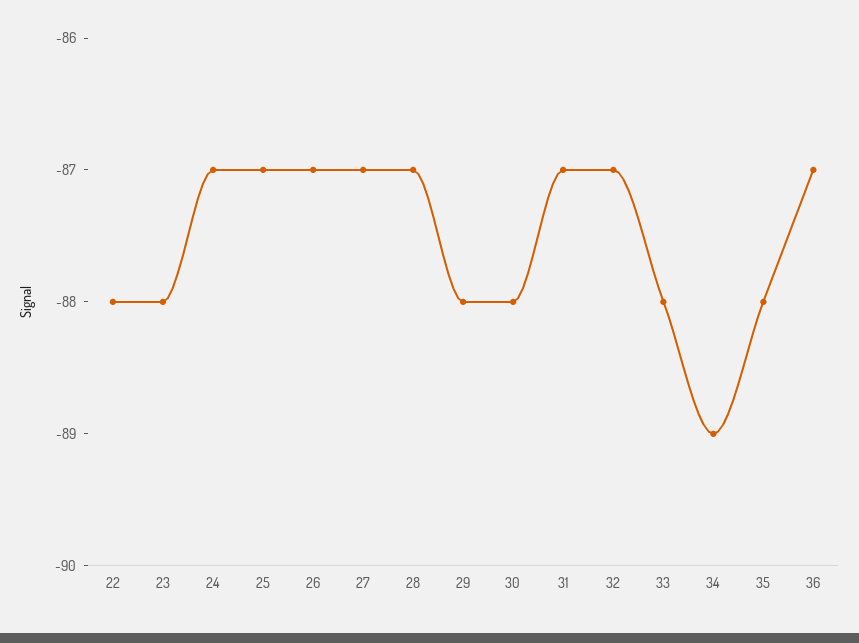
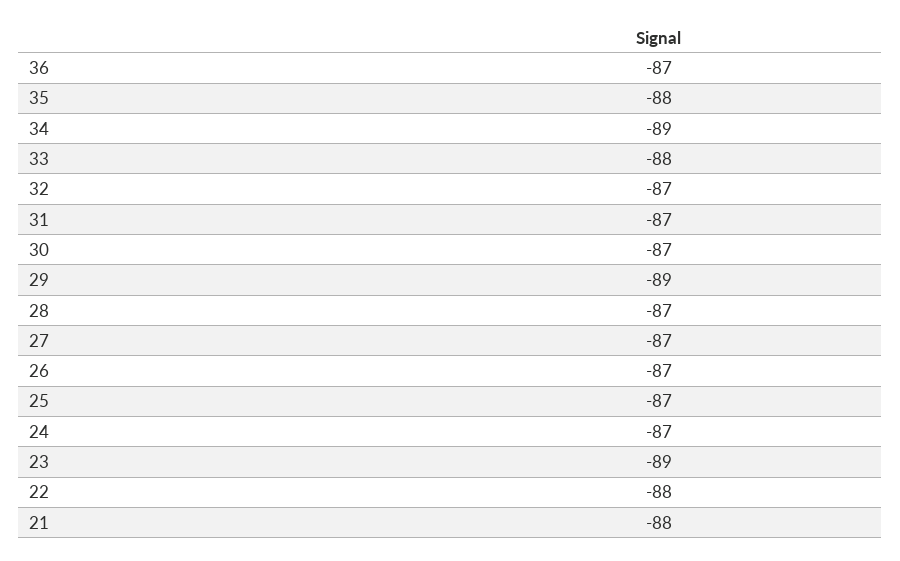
23: -88 -> -89
29: -88 -> -89
30: -88 -> -87
21: none -> -88

